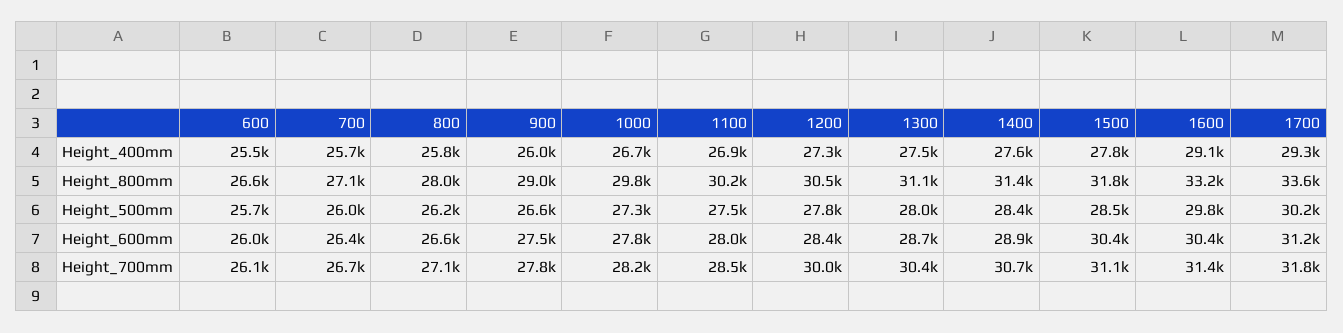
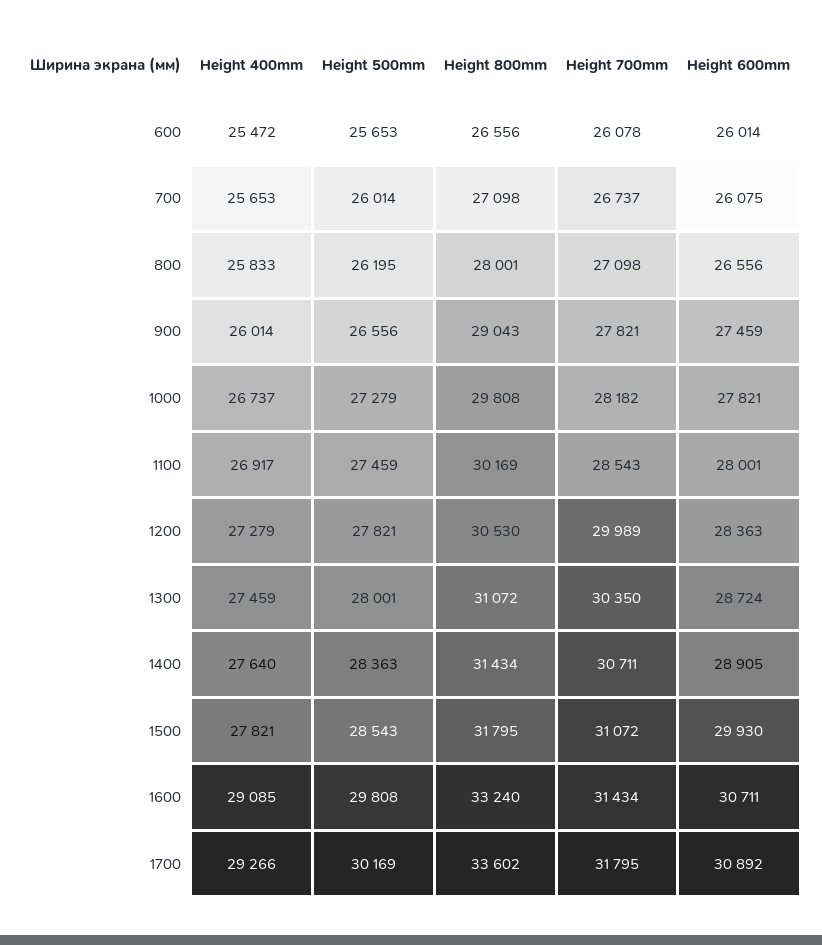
700, Height_600mm: 26400 -> 26075
1500, Height_600mm: 30400 -> 29930
1600, Height_600mm: 30400 -> 30711
1700, Height_600mm: 31200 -> 30892

